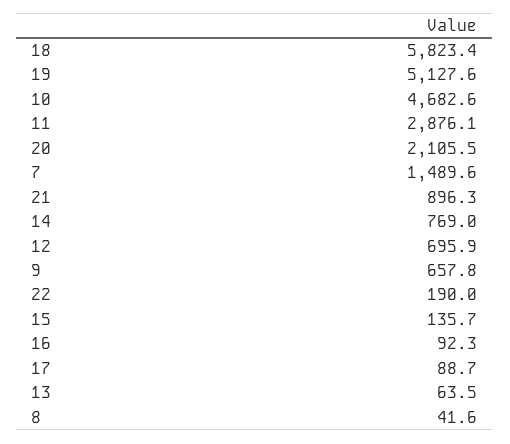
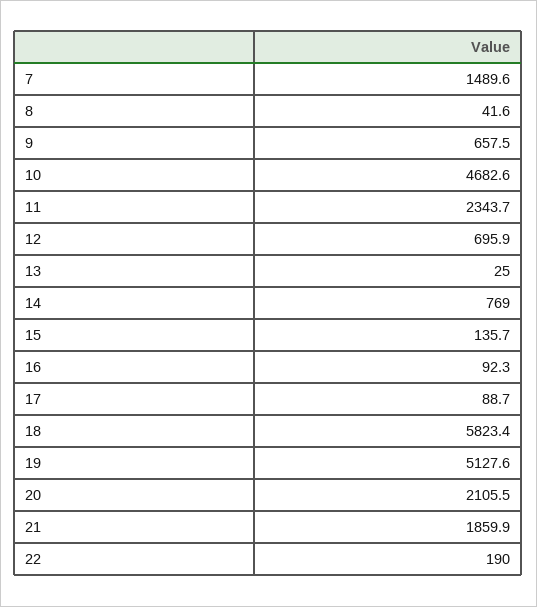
11: 2876.1 -> 2343.7
21: 896.3 -> 1859.9
9: 657.8 -> 657.5
13: 63.5 -> 25

